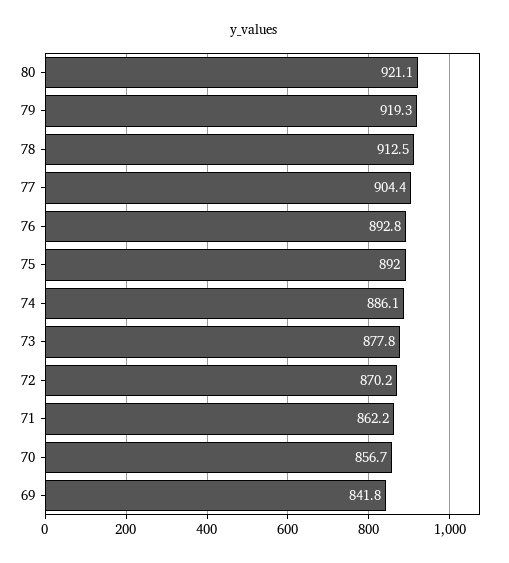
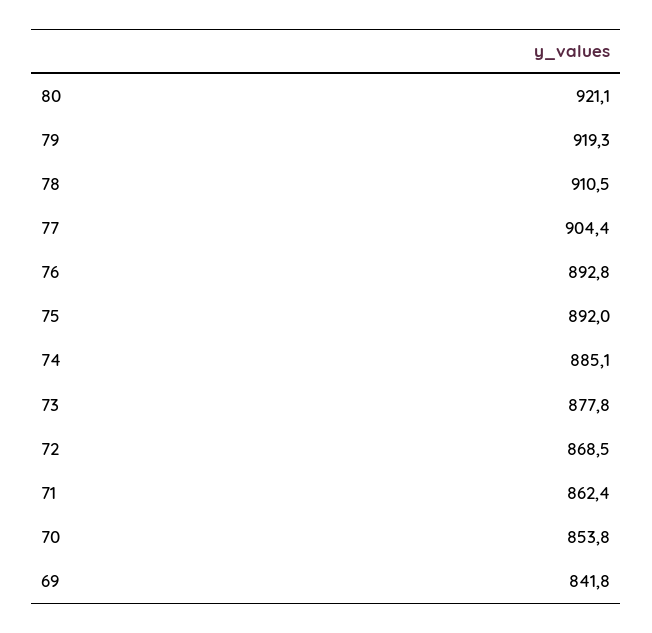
78: 912.5 -> 910.5
74: 886.1 -> 885.1
72: 870.2 -> 868.5
71: 862.2 -> 862.4
70: 856.7 -> 853.8

